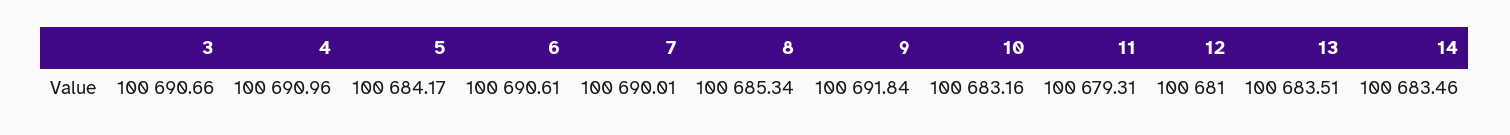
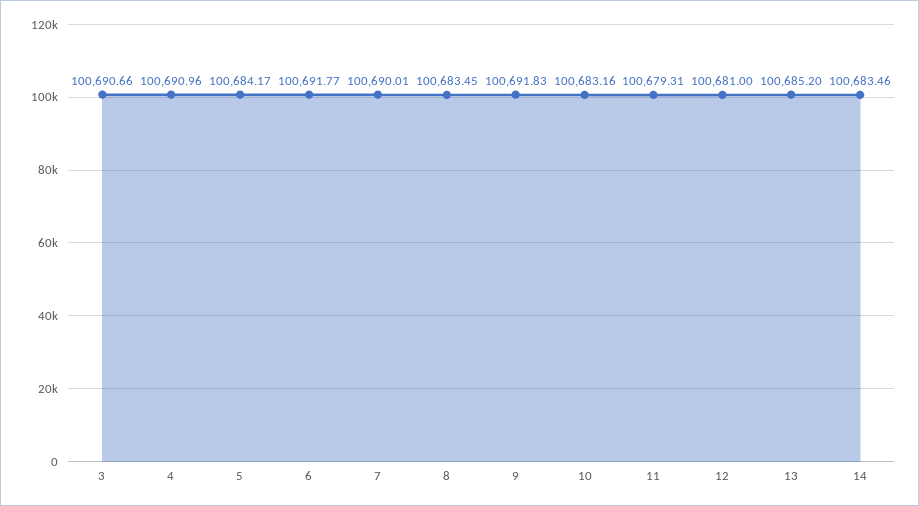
6: 100690.61 -> 100691.77
8: 100685.34 -> 100683.45
9: 100691.84 -> 100691.83
13: 100683.51 -> 100685.2

